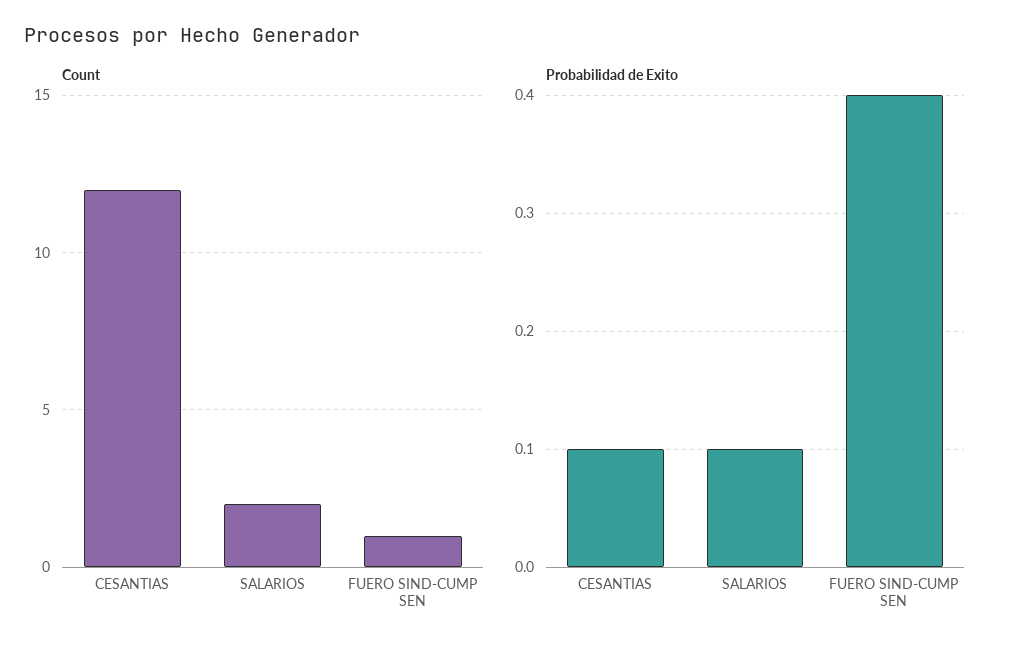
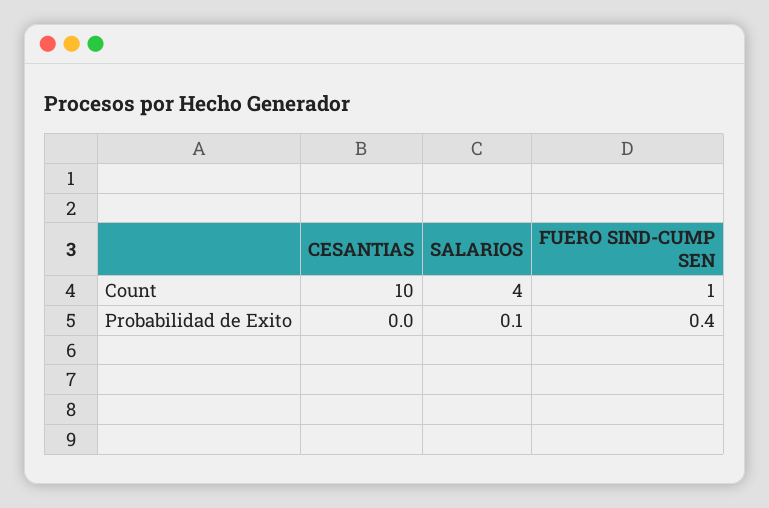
Count, CESANTIAS: 12 -> 10
Count, SALARIOS: 2 -> 4
Probabilidad de Exito, CESANTIAS: 0.1 -> 0

